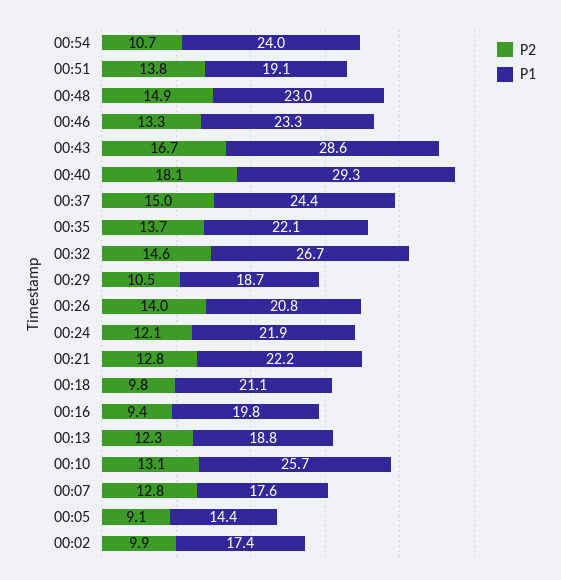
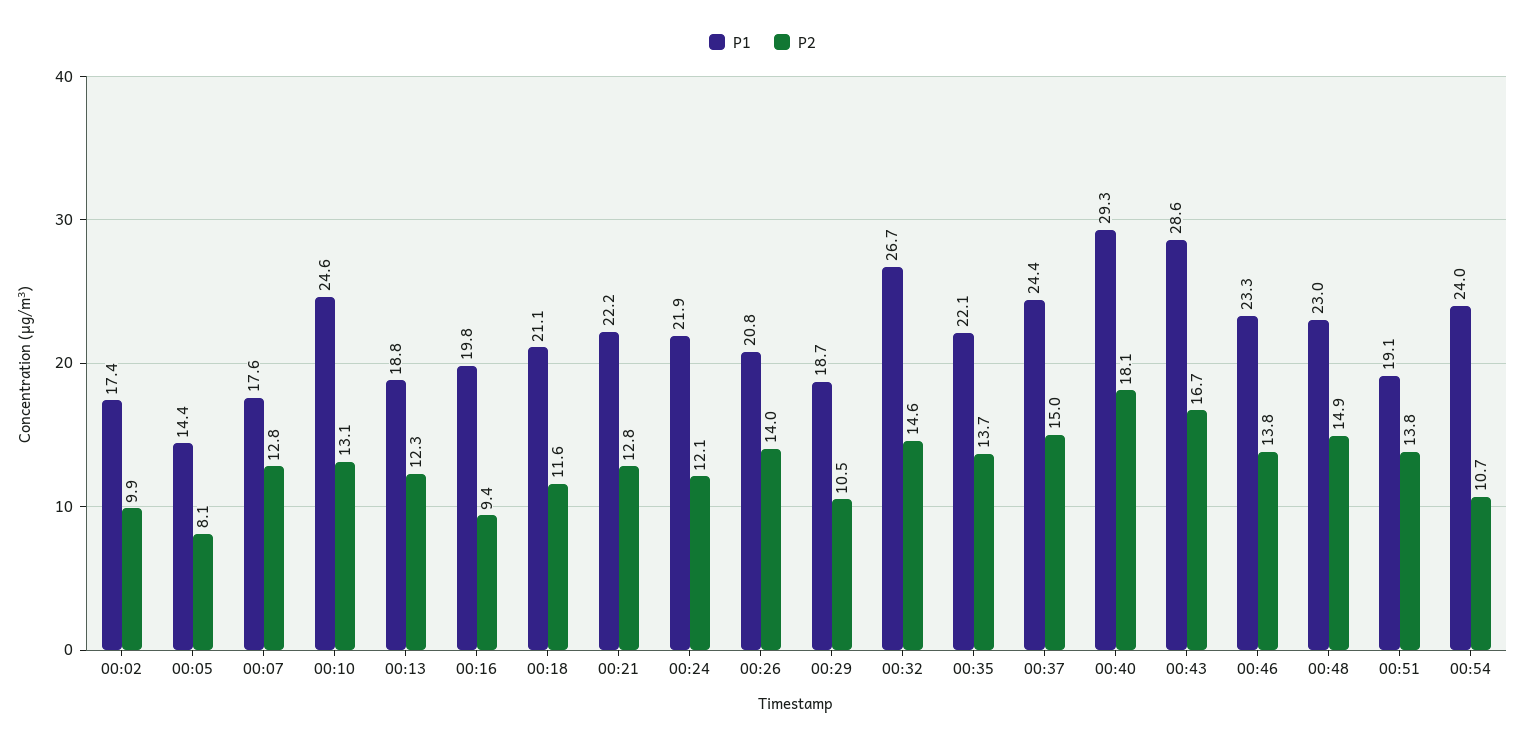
P2, 00:46: 13.3 -> 13.8
P2, 00:18: 9.8 -> 11.6
P1, 00:10: 25.7 -> 24.6
P2, 00:05: 9.1 -> 8.1

